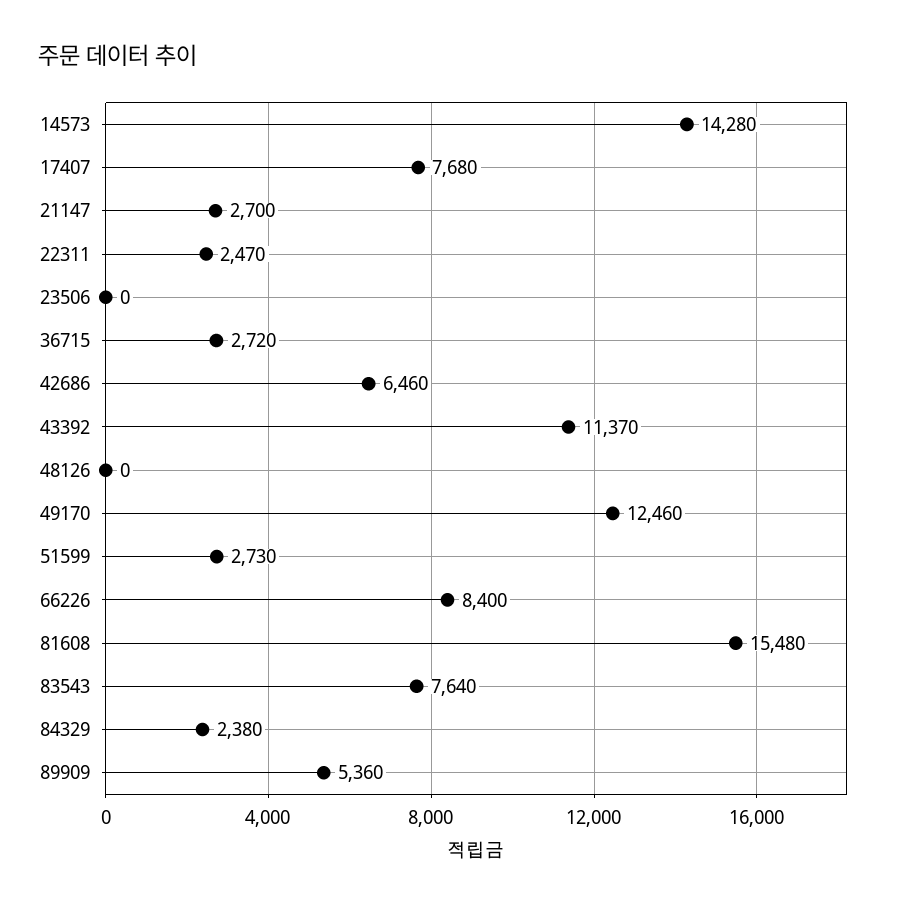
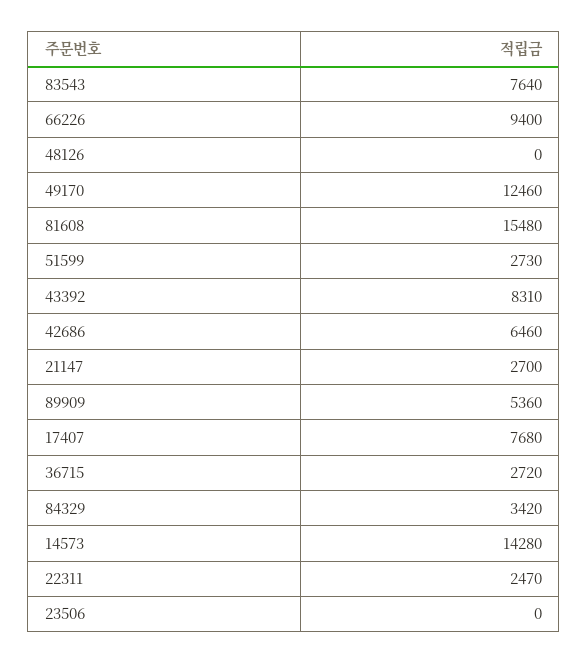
43392: 11370 -> 8310
66226: 8400 -> 9400
84329: 2380 -> 3420

